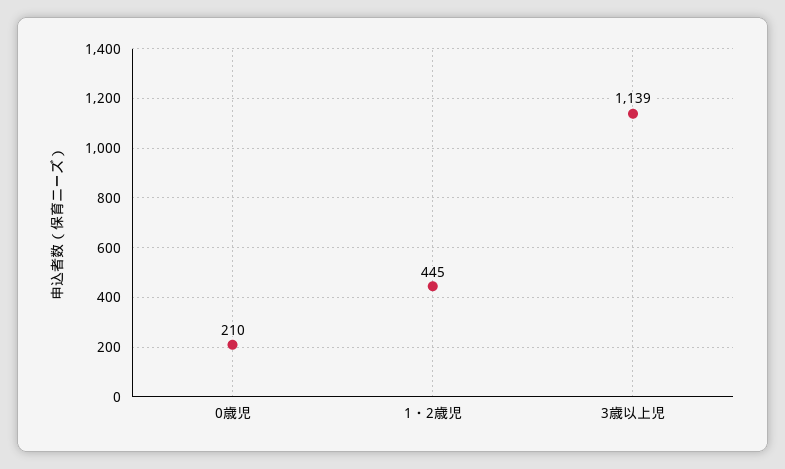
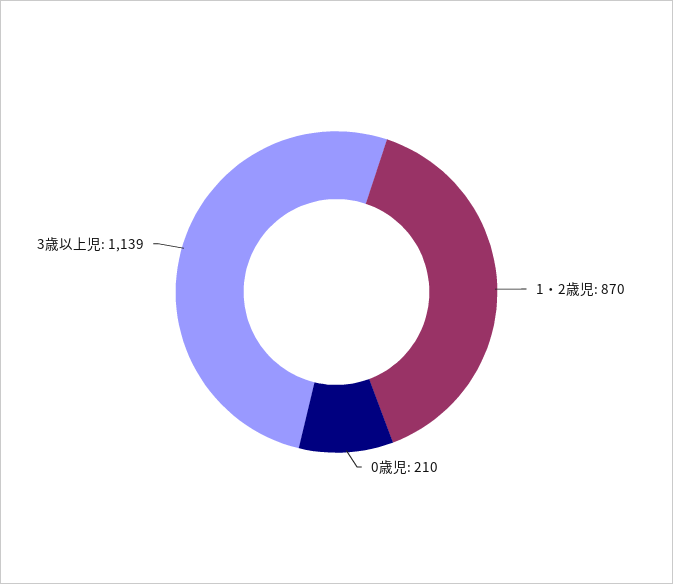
1・2歳児: 445 -> 870

